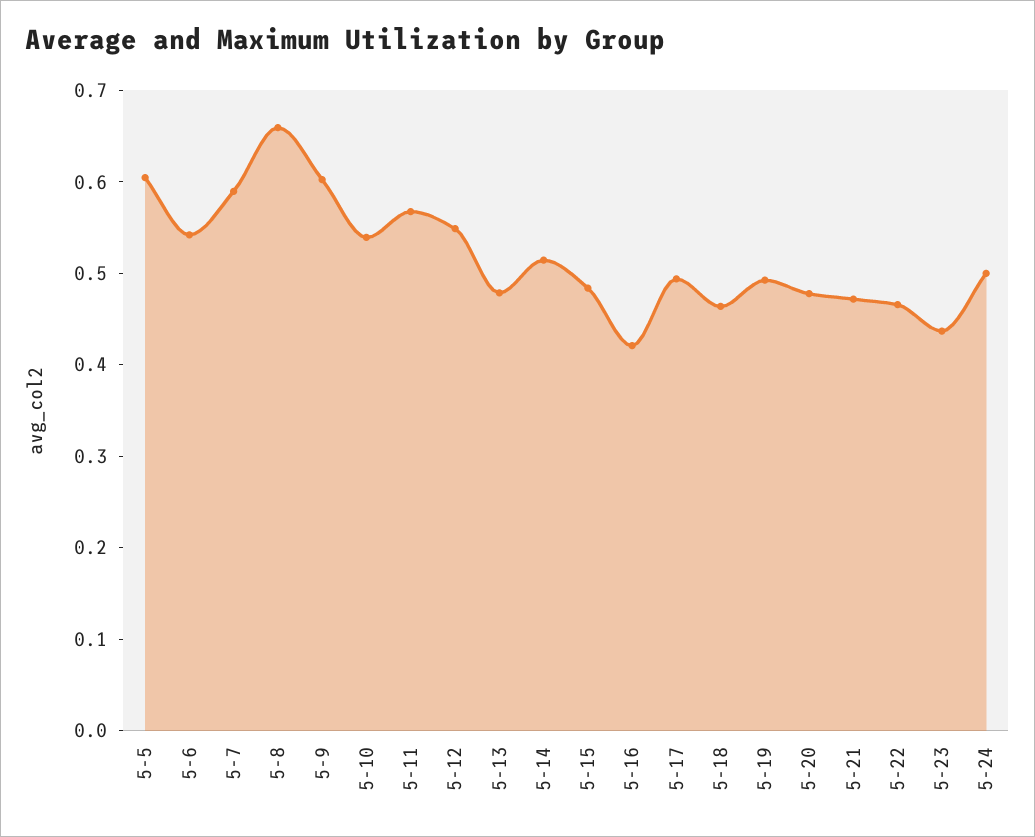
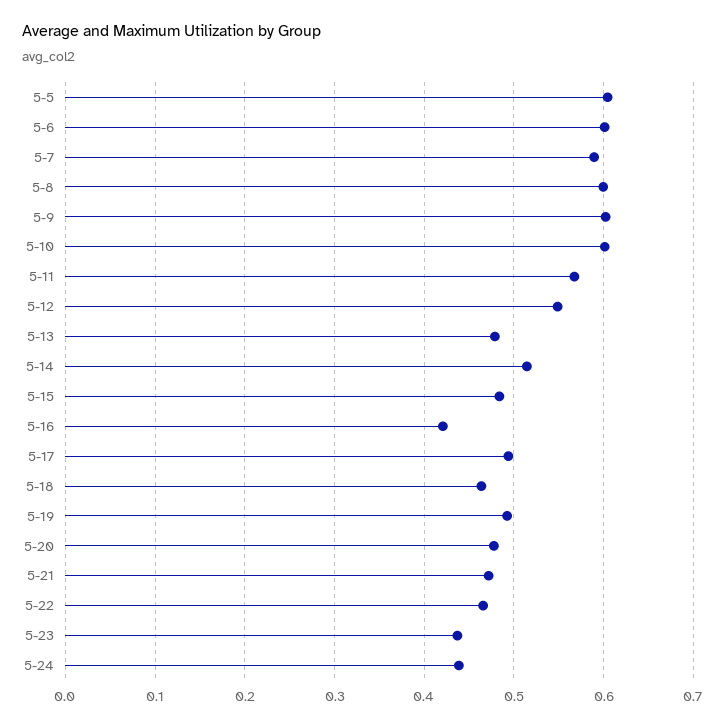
5-6: 0.54 -> 0.6
5-8: 0.66 -> 0.6
5-10: 0.54 -> 0.6
5-24: 0.5 -> 0.44

